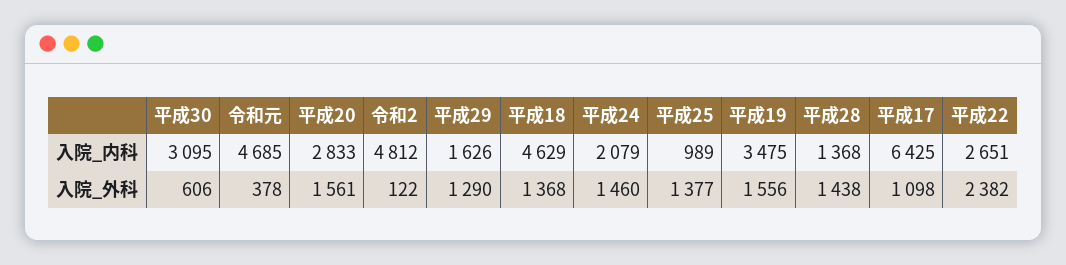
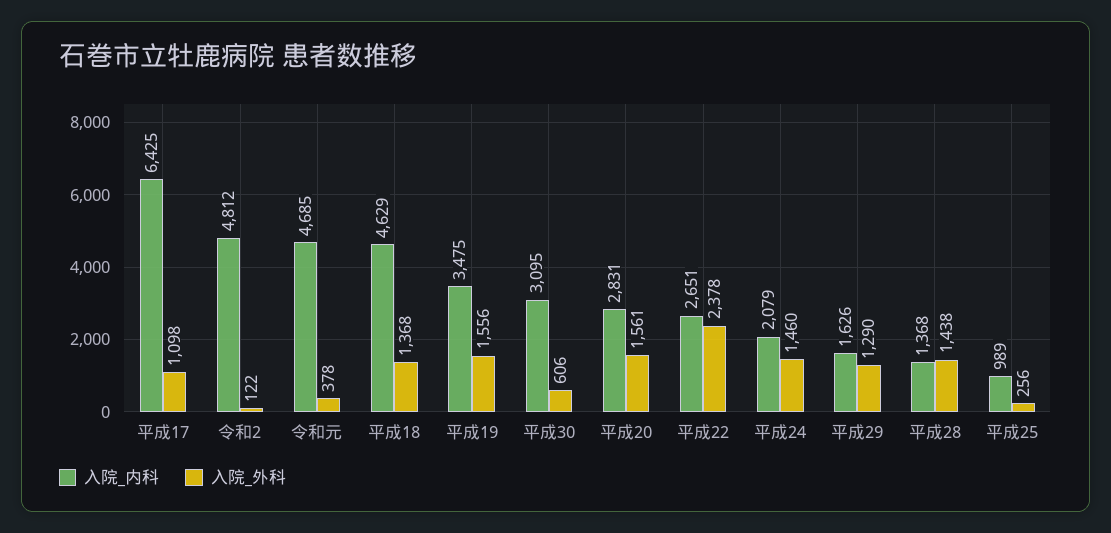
入院_内科, 平成20: 2833 -> 2831
入院_外科, 平成25: 1377 -> 256
入院_外科, 平成22: 2382 -> 2378

